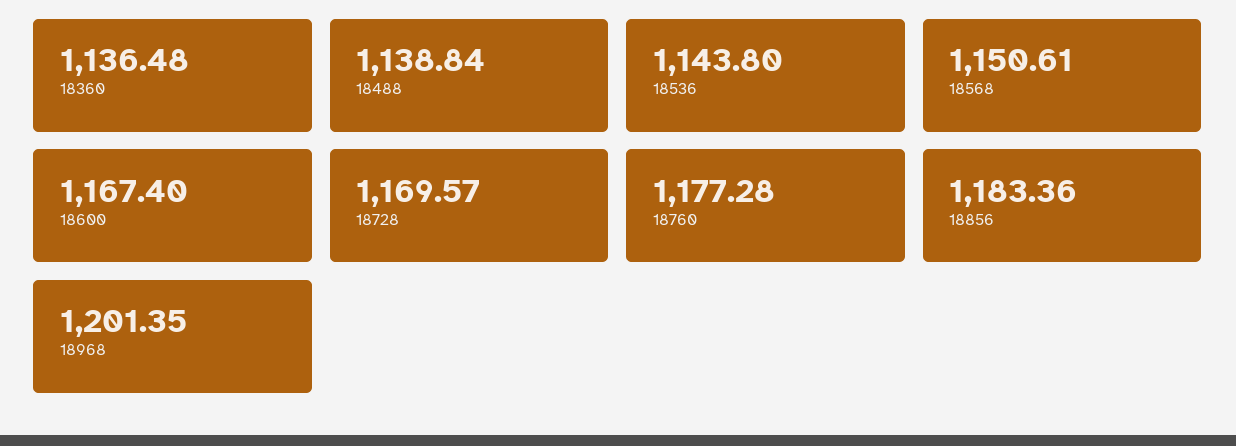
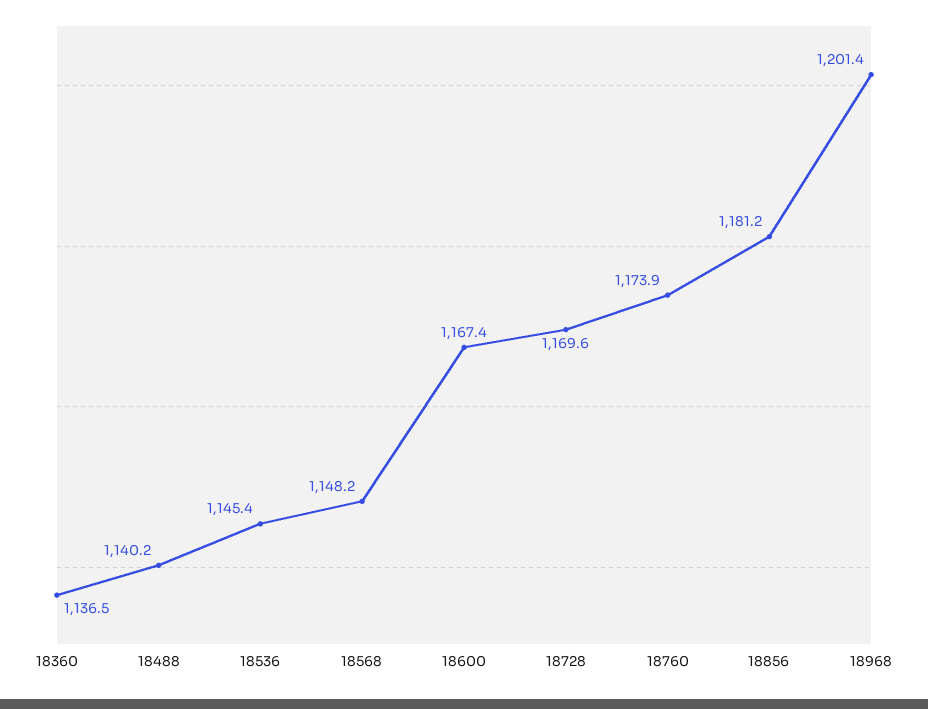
18488: 1138.84 -> 1140.2
18536: 1143.8 -> 1145.4
18568: 1150.61 -> 1148.2
18760: 1177.28 -> 1173.9
18856: 1183.36 -> 1181.2

